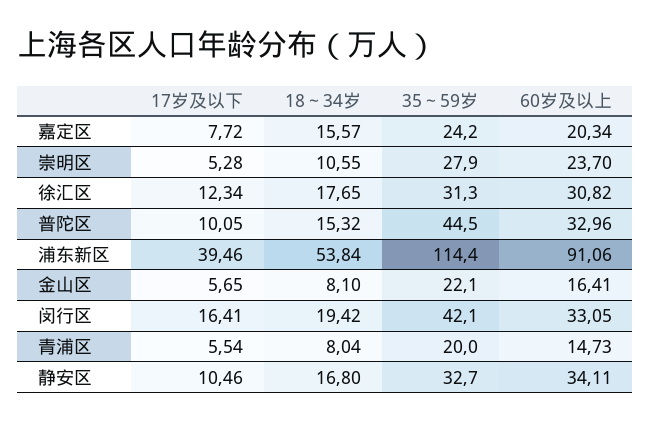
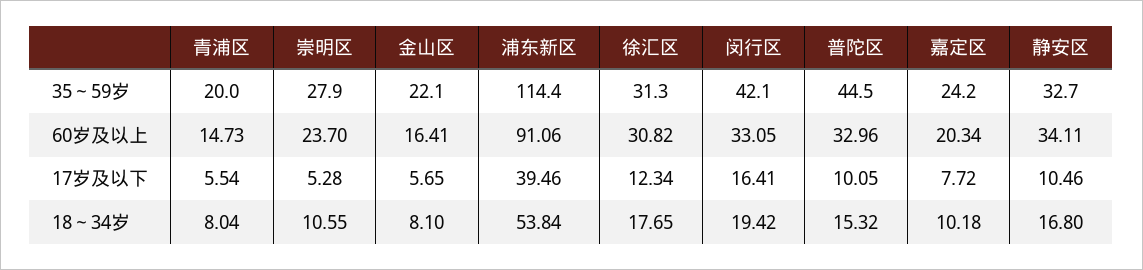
18～34岁, 嘉定区: 15.57 -> 10.18

